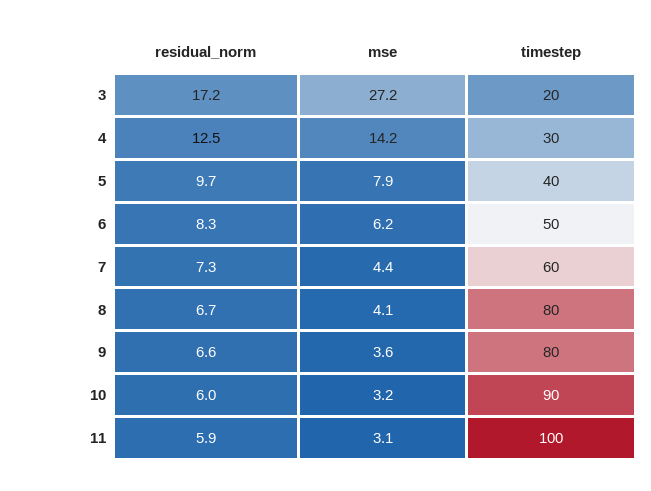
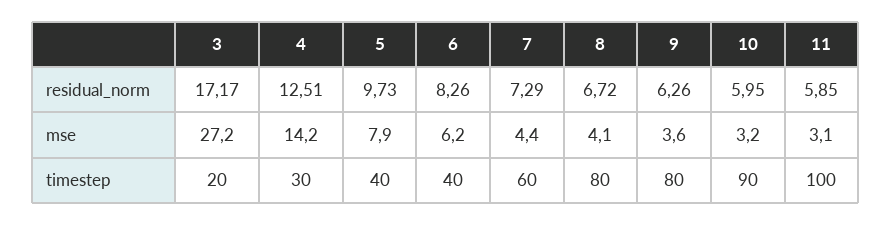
timestep, 6: 50 -> 40
residual_norm, 9: 6.6 -> 6.26

